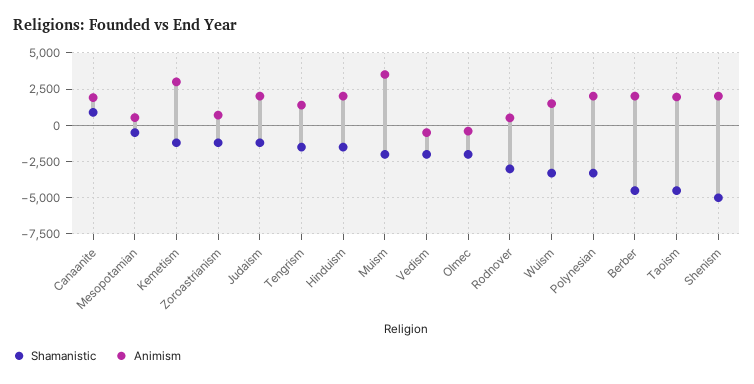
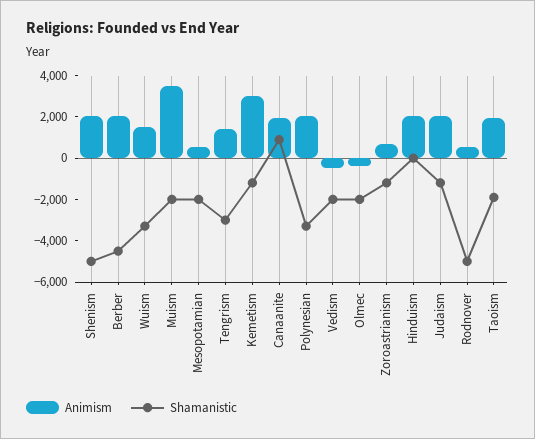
Shamanistic, Mesopotamian: -500 -> -2000
Shamanistic, Tengrism: -1500 -> -3000
Shamanistic, Hinduism: -1500 -> 0
Shamanistic, Rodnover: -3000 -> -5000
Shamanistic, Taoism: -4500 -> -2000

